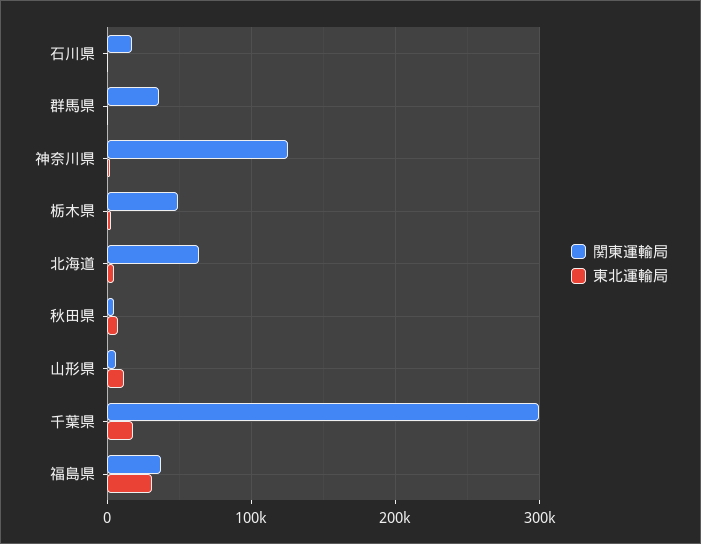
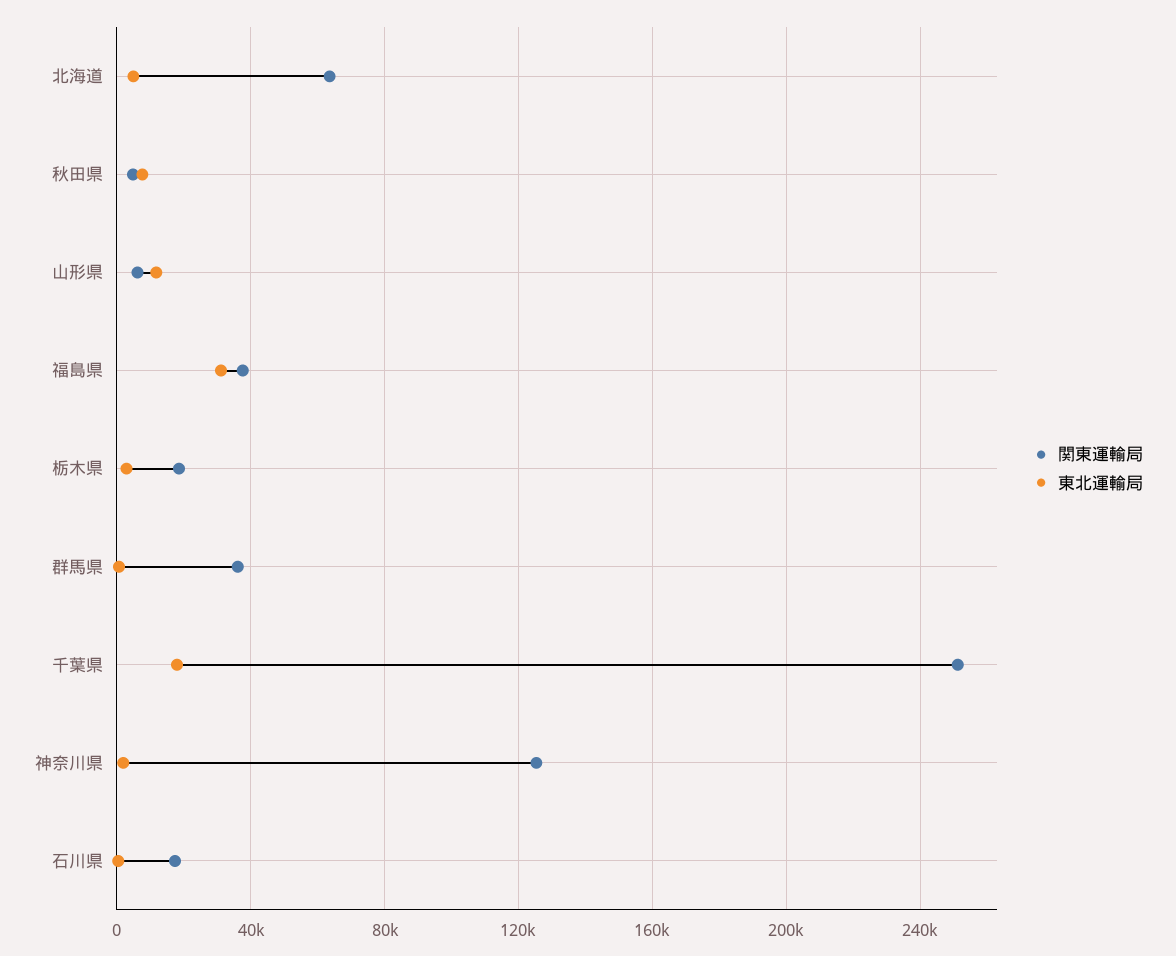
関東運輸局, 栃木県: 50000 -> 20000
関東運輸局, 千葉県: 300000 -> 250000

